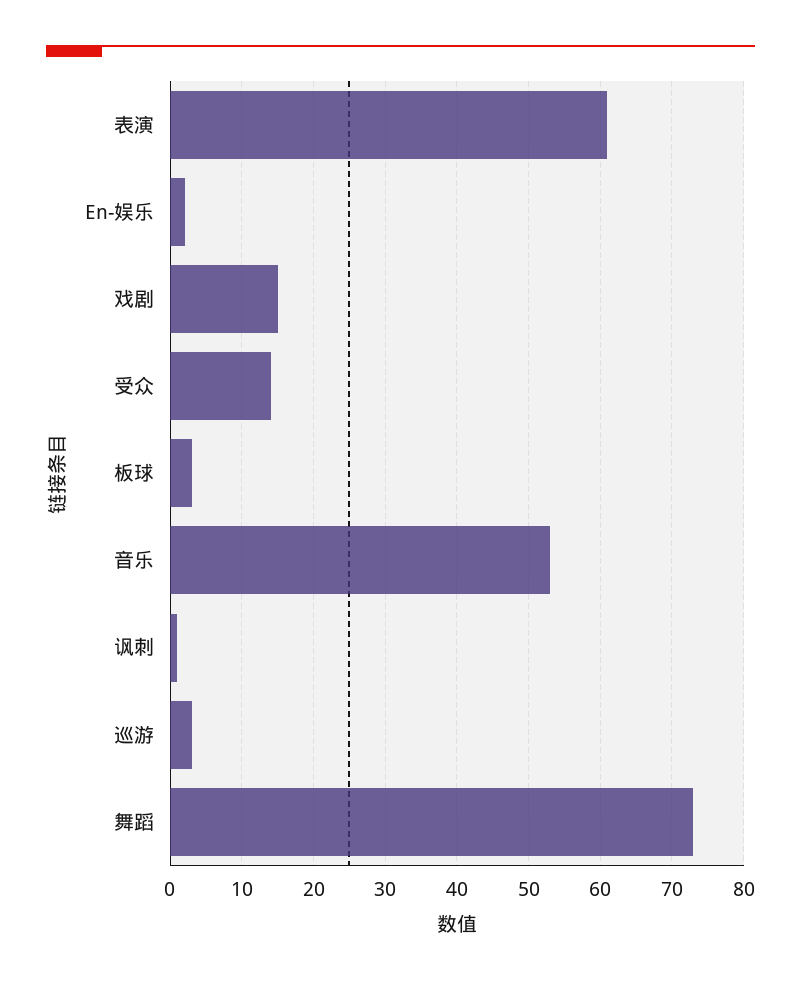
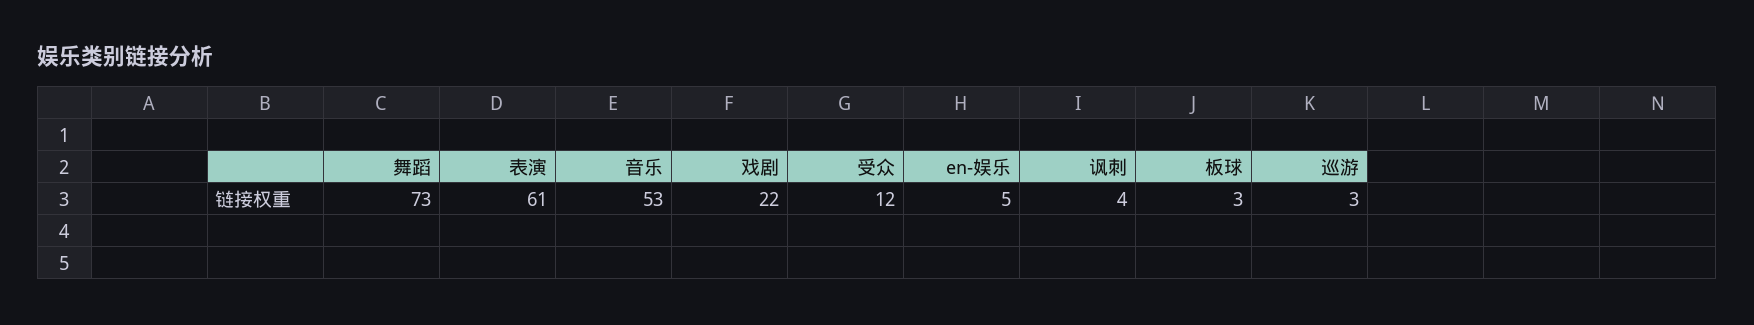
En-娱乐: 2 -> 5
戏剧: 15 -> 22
受众: 14 -> 12
讽刺: 1 -> 4

